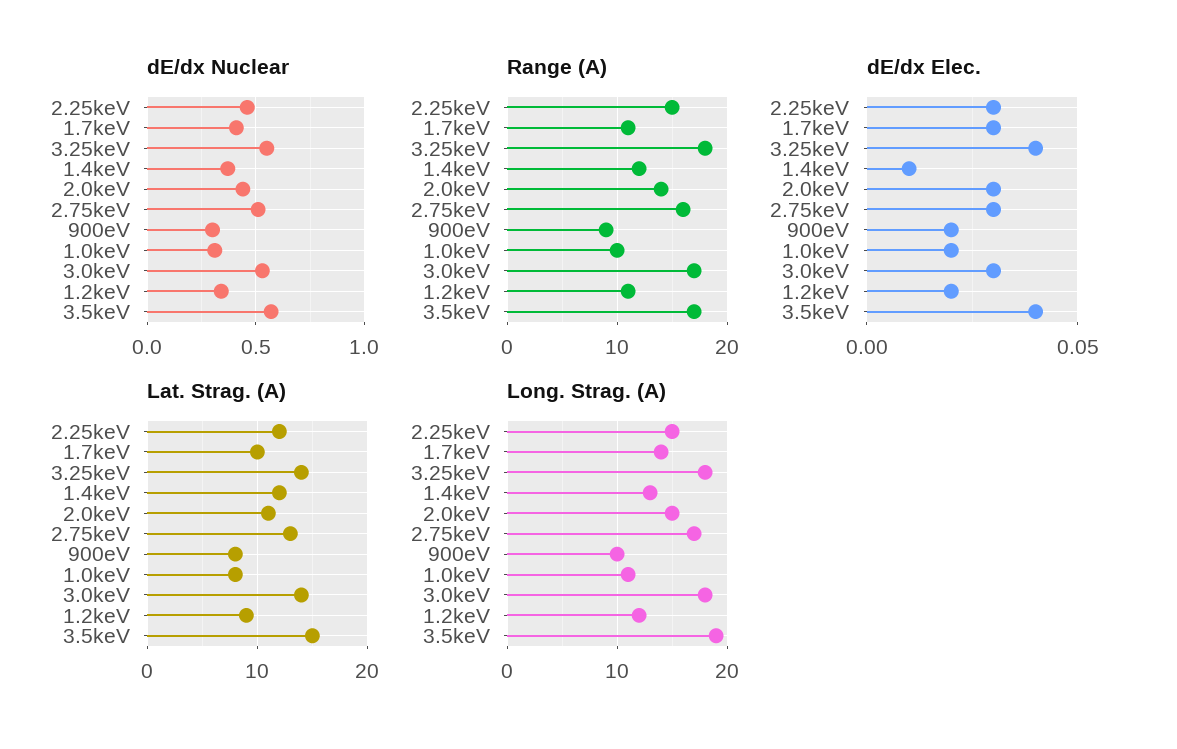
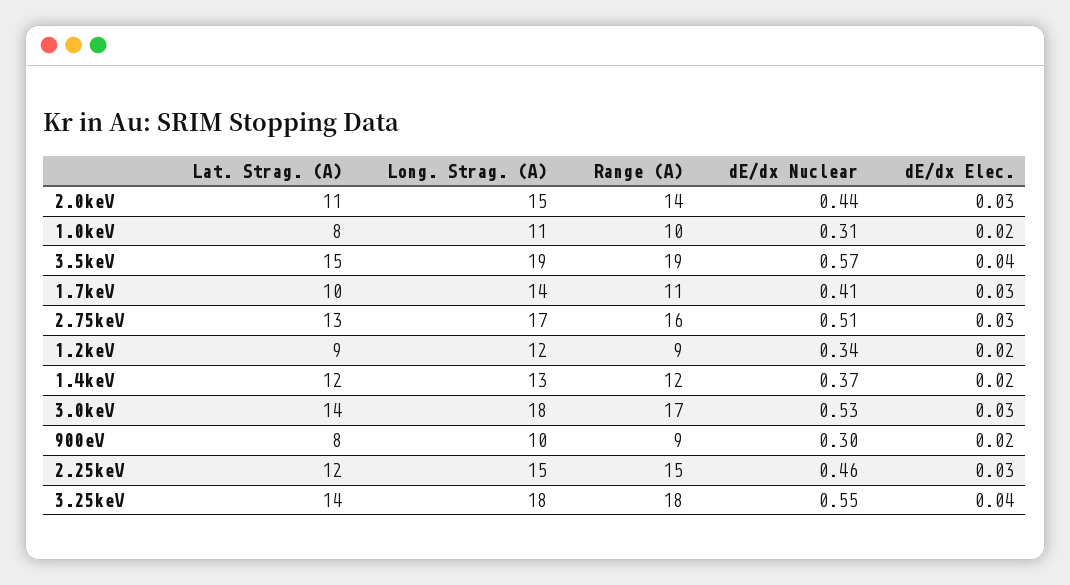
Range (A), 1.2keV: 11 -> 9
Range (A), 3.5keV: 17 -> 19
dE/dx Elec., 1.4keV: 0.01 -> 0.02

